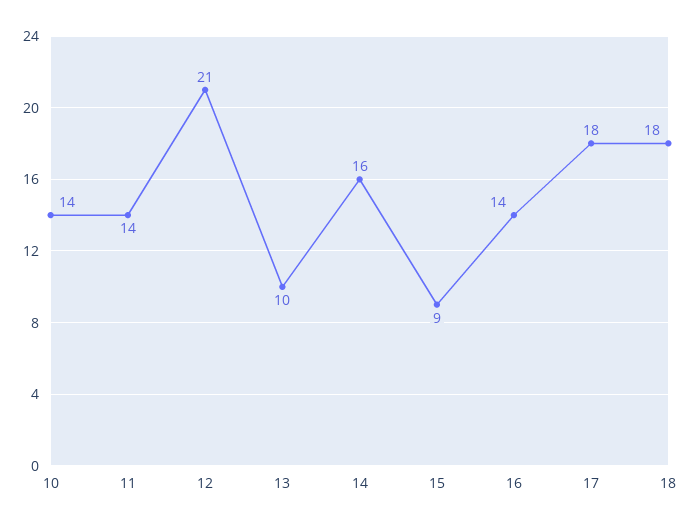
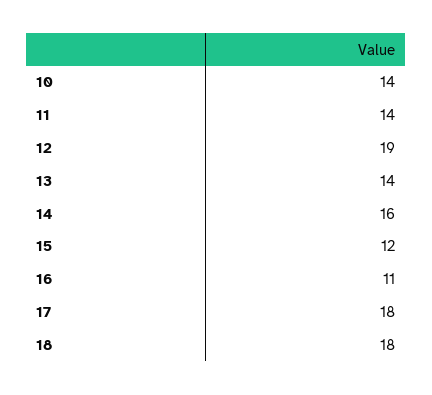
12: 21 -> 19
13: 10 -> 14
15: 9 -> 12
16: 14 -> 11

